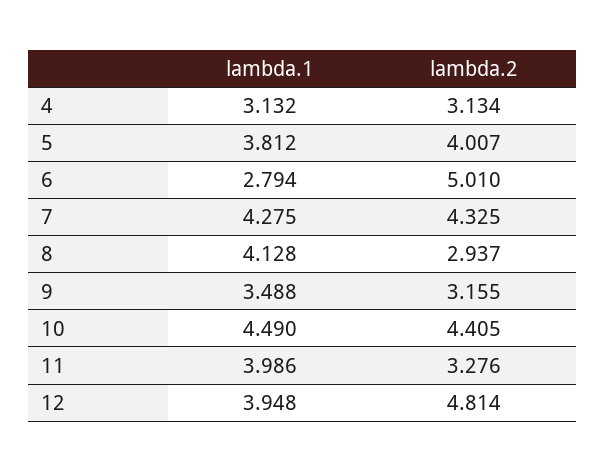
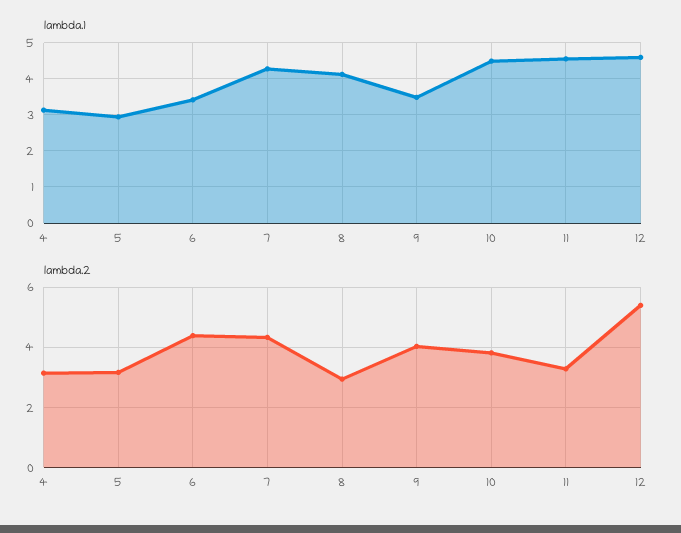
lambda.1, 5: 3.812 -> 3
lambda.2, 5: 4.007 -> 3.2
lambda.1, 6: 2.794 -> 3.4
lambda.2, 6: 5.01 -> 4.4
lambda.2, 9: 3.155 -> 4
lambda.2, 10: 4.405 -> 3.8
lambda.1, 11: 3.986 -> 4.6
lambda.1, 12: 3.948 -> 4.6
lambda.2, 12: 4.814 -> 5.4

